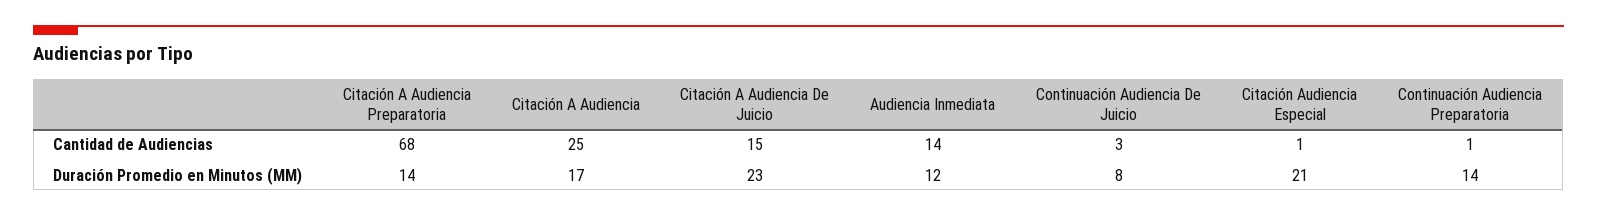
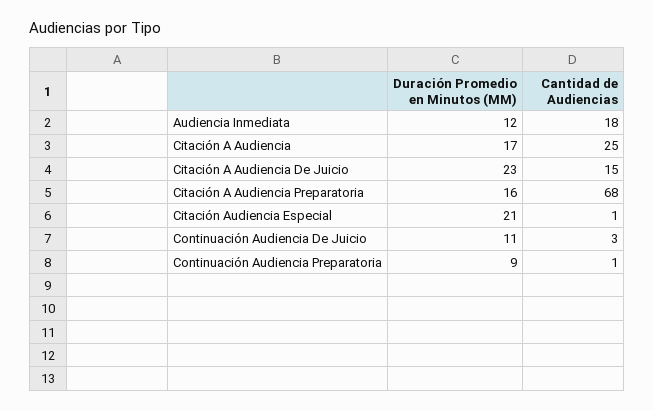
Audiencia Inmediata, Cantidad de Audiencias: 14 -> 18
Citación A Audiencia Preparatoria, Duración Promedio en Minutos (MM): 14 -> 16
Continuación Audiencia De Juicio, Duración Promedio en Minutos (MM): 8 -> 11
Continuación Audiencia Preparatoria, Duración Promedio en Minutos (MM): 14 -> 9

